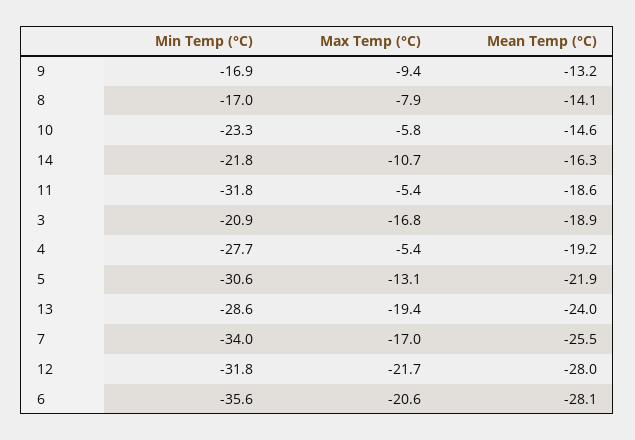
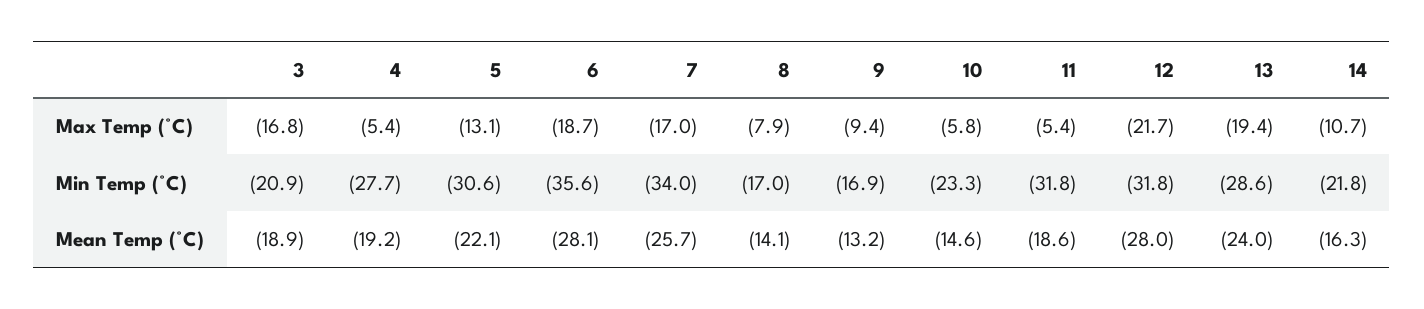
Mean Temp (°C), 5: -21.9 -> -22.1
Mean Temp (°C), 7: -25.5 -> -25.7
Max Temp (°C), 6: -20.6 -> -18.7

